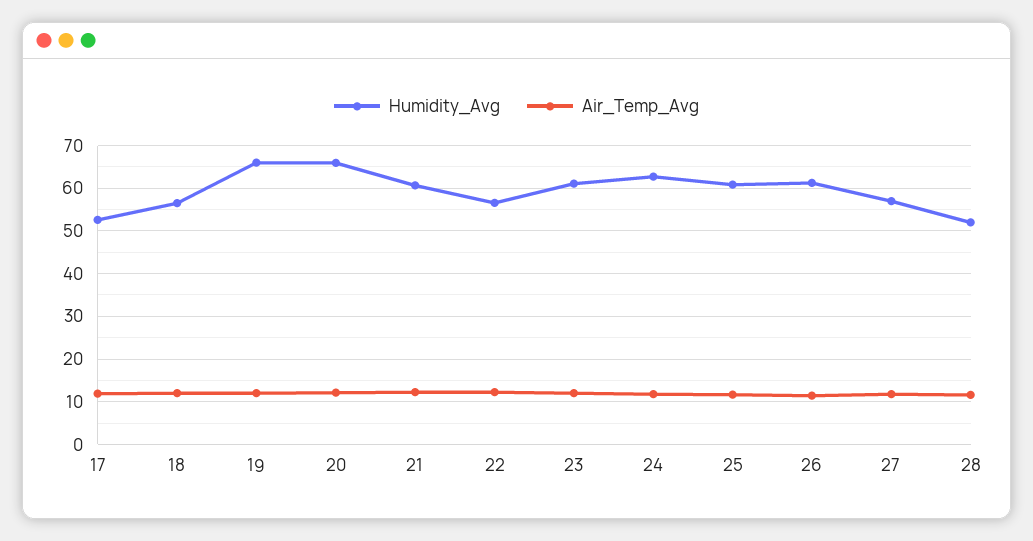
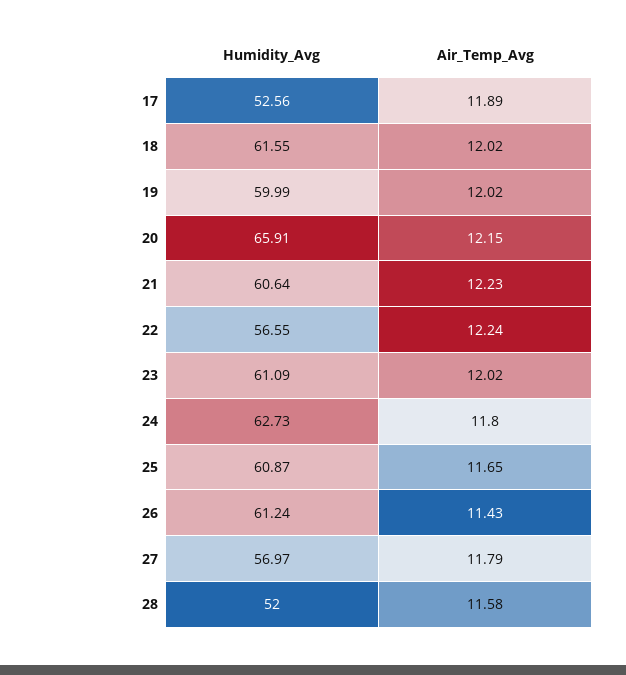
Humidity_Avg, 18: 56 -> 61.55
Humidity_Avg, 19: 66 -> 59.99

